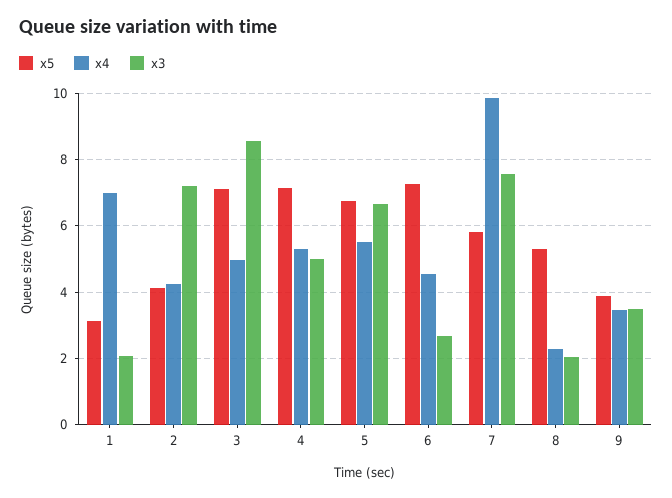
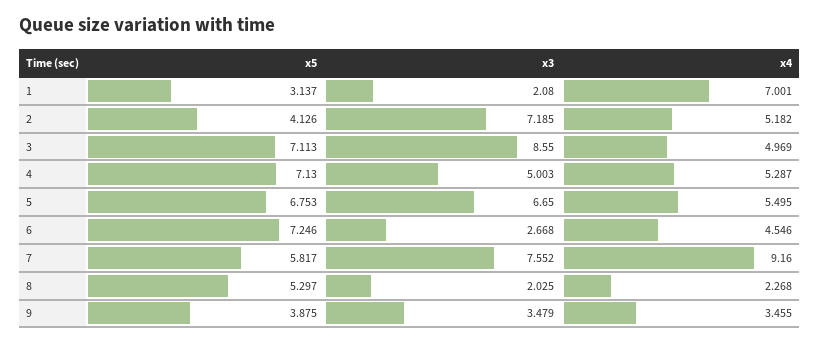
x4, 2: 4.2 -> 5.182
x4, 7: 9.8 -> 9.16

